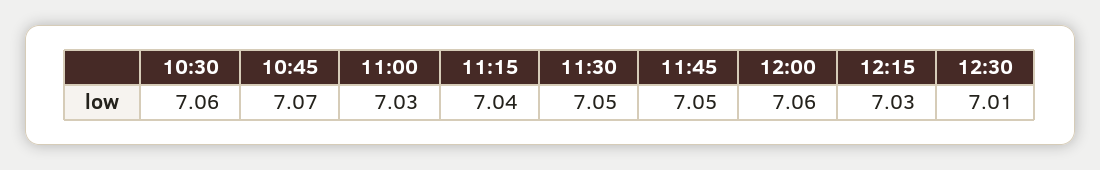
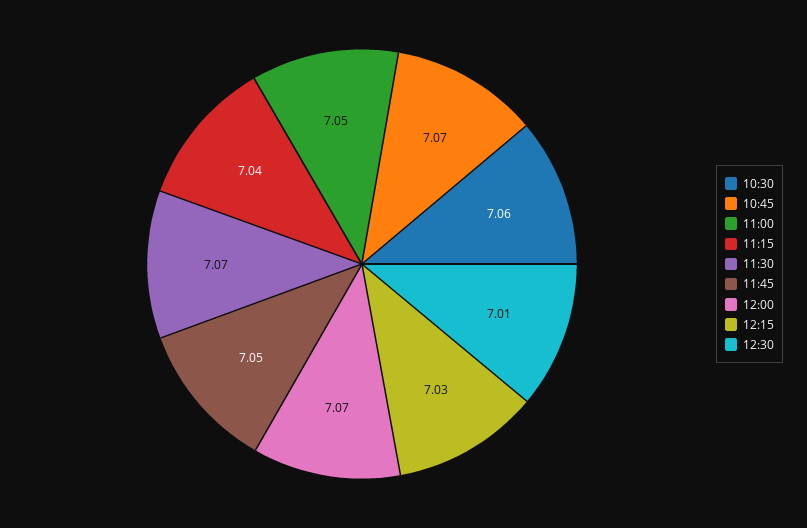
11:00: 7.03 -> 7.05
11:30: 7.05 -> 7.07
12:00: 7.06 -> 7.07

